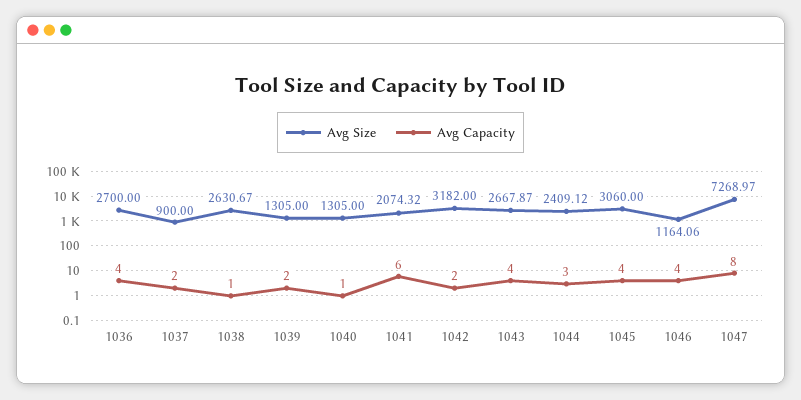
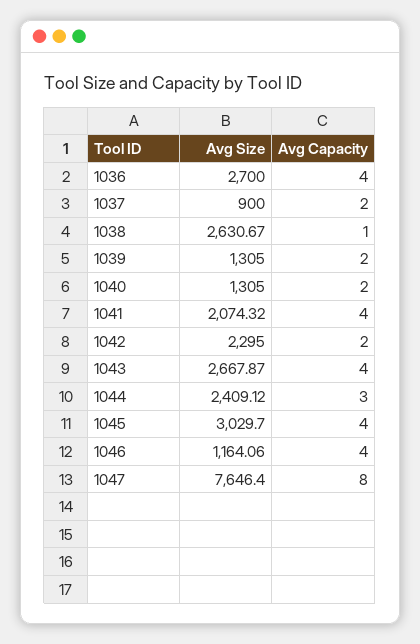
Avg Capacity, 1040: 1 -> 2
Avg Capacity, 1041: 6 -> 4
Avg Size, 1042: 3182 -> 2295
Avg Size, 1045: 3060 -> 3029.7
Avg Size, 1047: 7268.97 -> 7646.4

